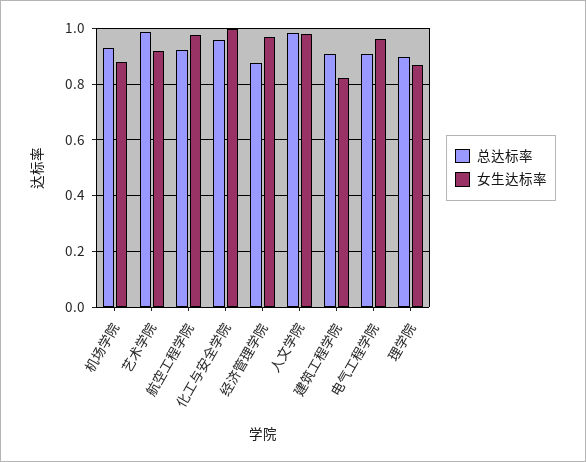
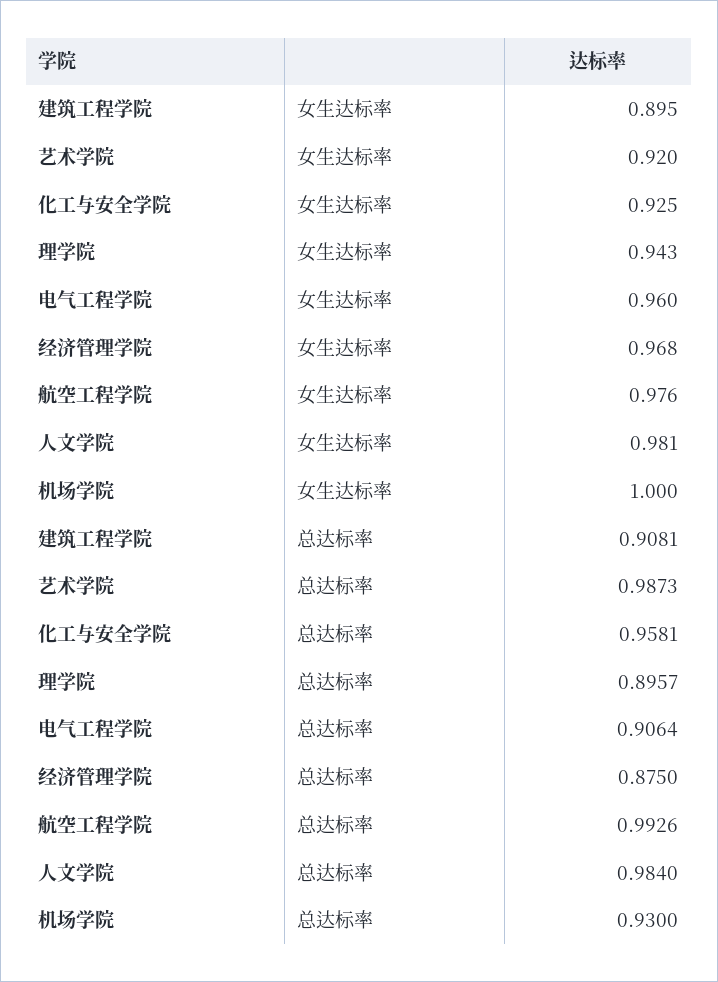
女生达标率, 机场学院: 0.875 -> 1
总达标率, 航空工程学院: 0.925 -> 0.9926
女生达标率, 化工与安全学院: 1 -> 0.925
女生达标率, 建筑工程学院: 0.825 -> 0.895
女生达标率, 理学院: 0.875 -> 0.943

